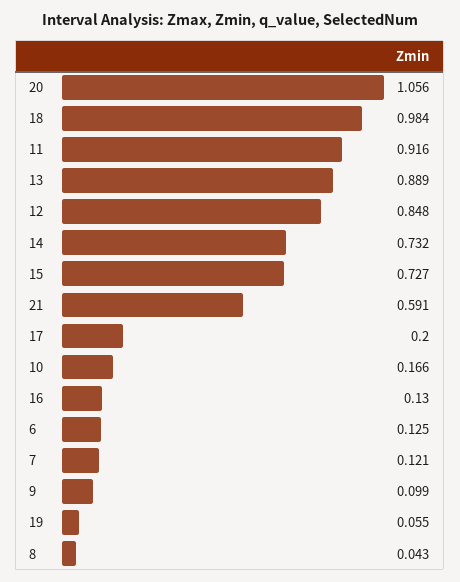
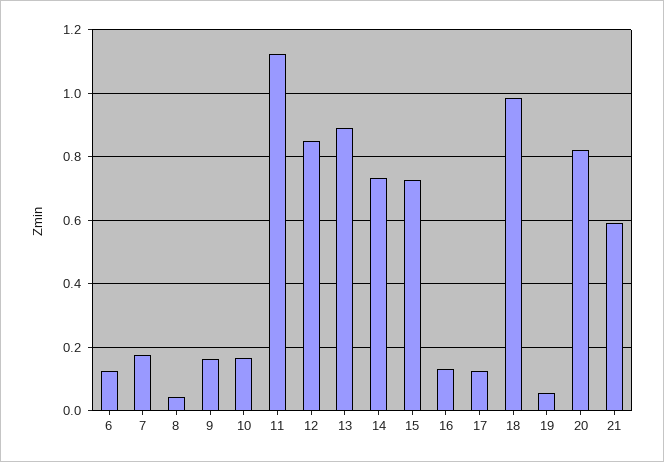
20: 1.056 -> 0.82
11: 0.916 -> 1.12
17: 0.2 -> 0.12
7: 0.121 -> 0.18
9: 0.099 -> 0.16

